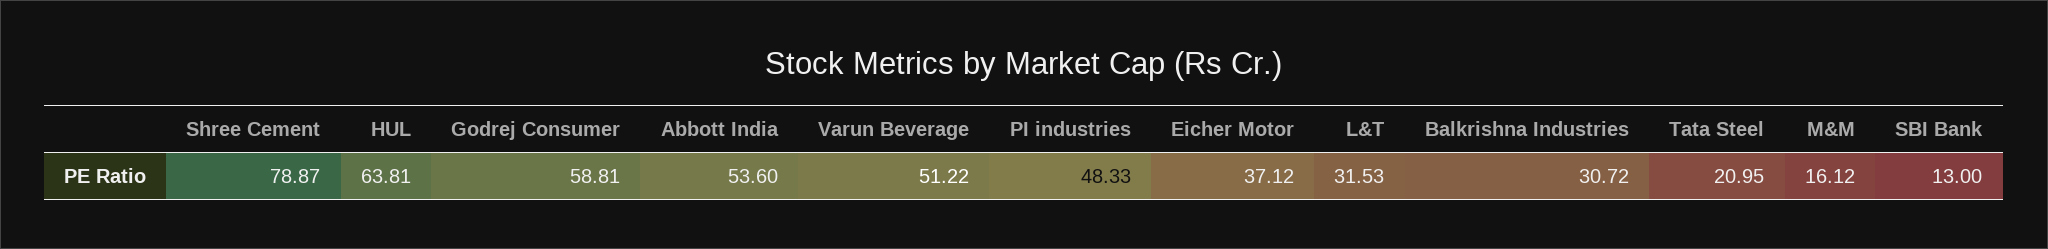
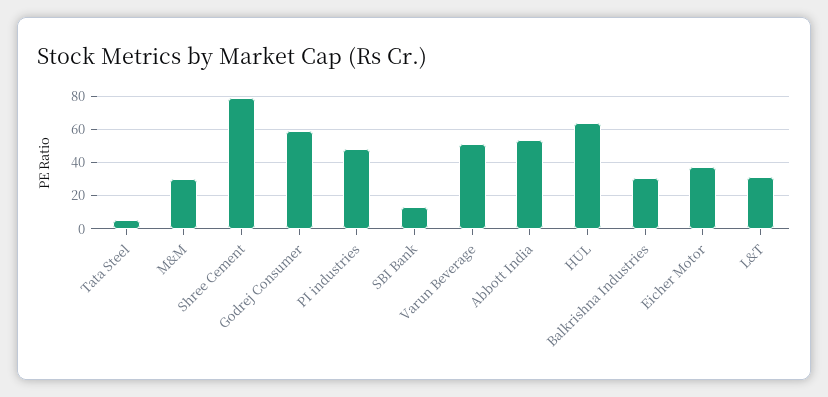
Tata Steel: 20.95 -> 5
M&M: 16.12 -> 30

